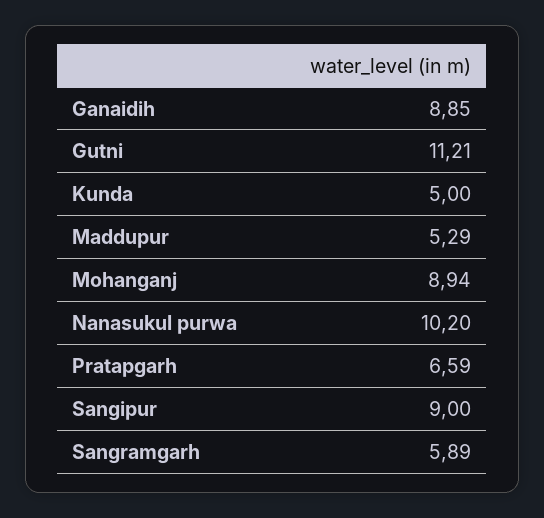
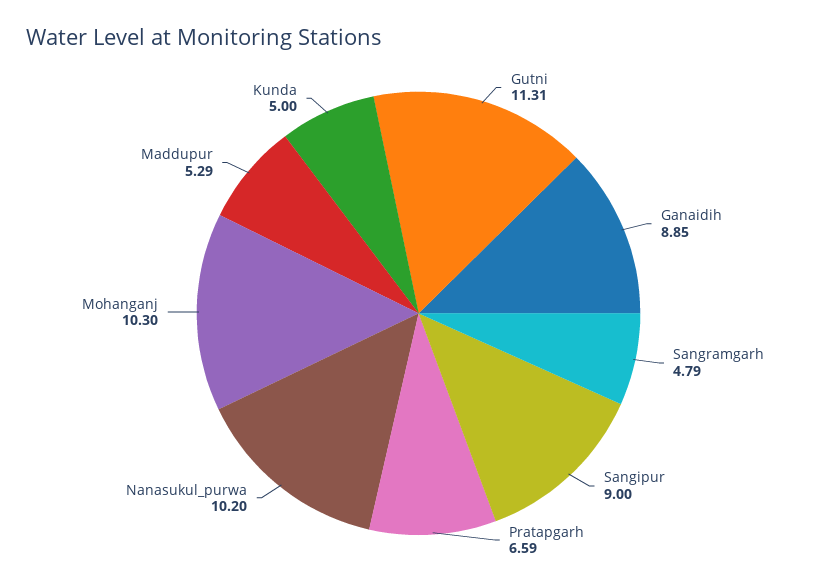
Gutni: 11.21 -> 11.31
Mohanganj: 8.94 -> 10.3
Sangramgarh: 5.89 -> 4.79

